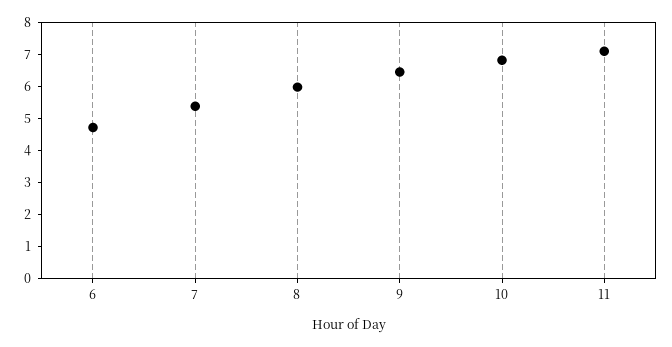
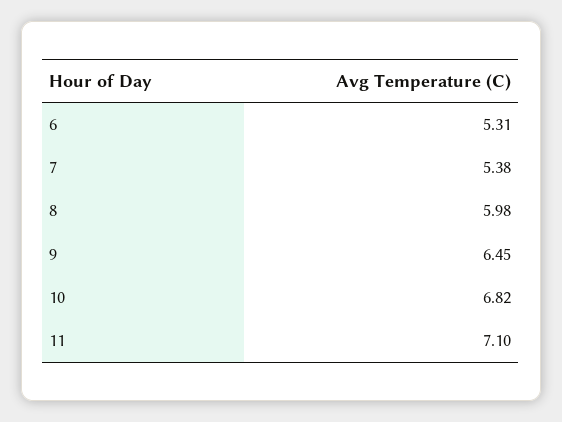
6: 4.75 -> 5.31

